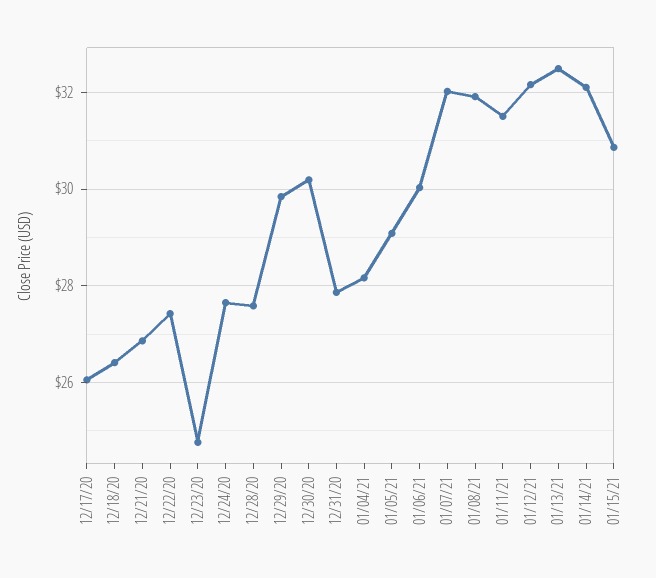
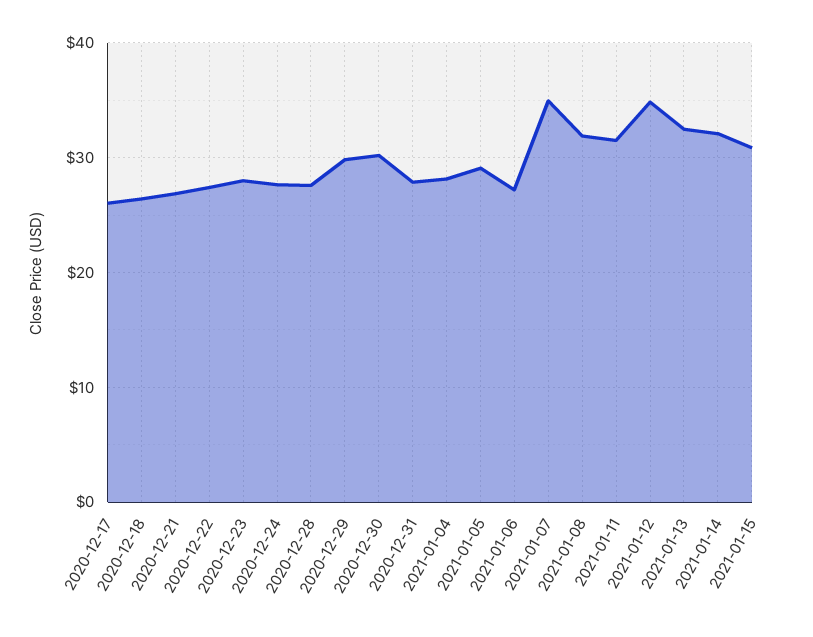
12/23/20: 24.8 -> 28
01/06/21: 30 -> 27
01/07/21: 32 -> 35
01/12/21: 32.2 -> 35

